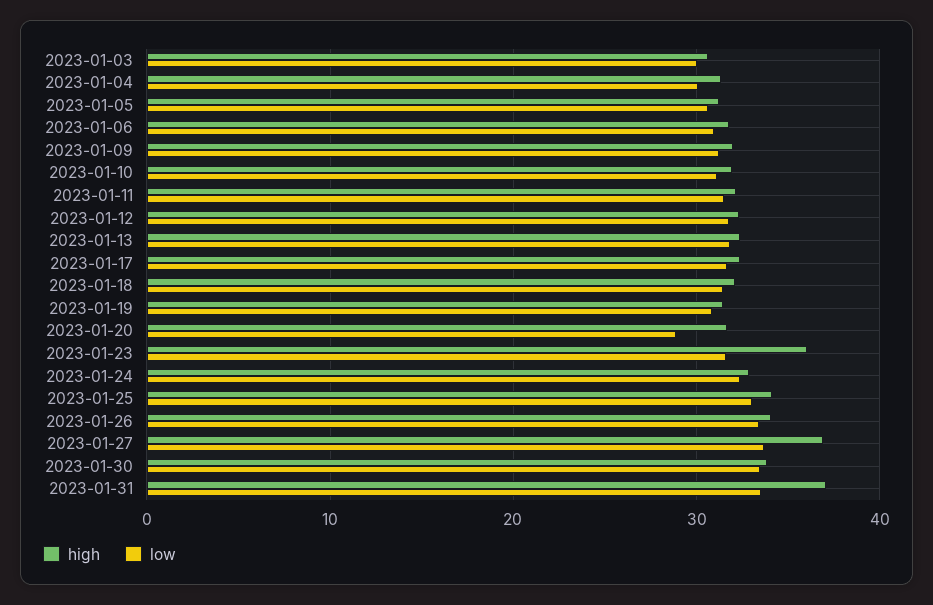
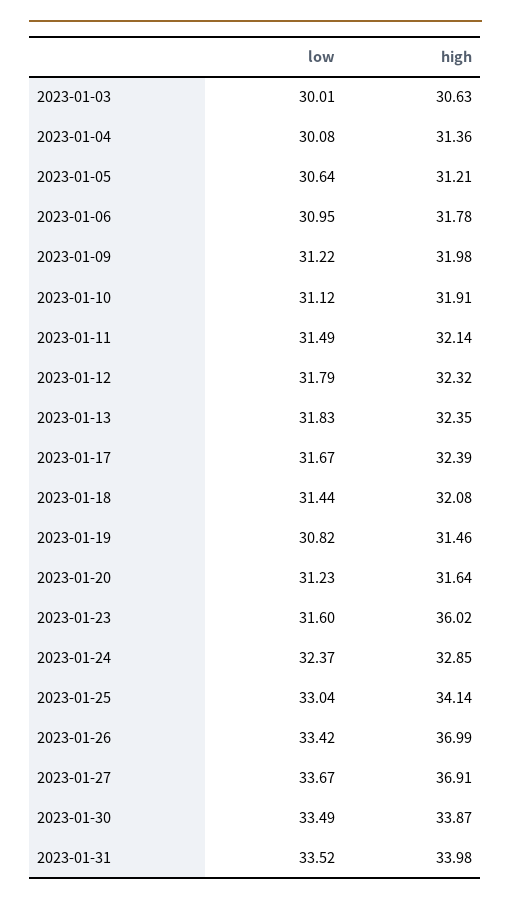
low, 2023-01-20: 29 -> 31.23
high, 2023-01-26: 34 -> 36.99
high, 2023-01-31: 37 -> 33.98

